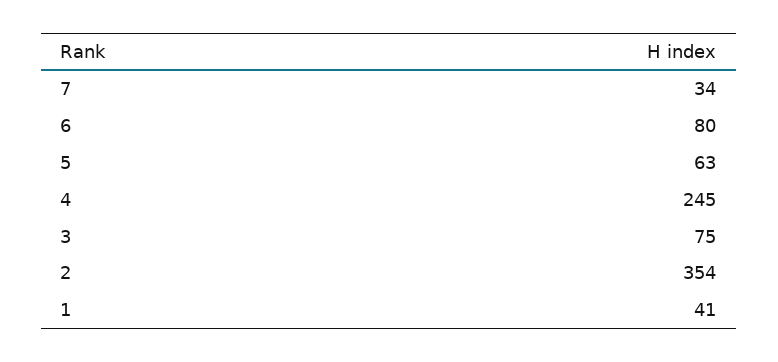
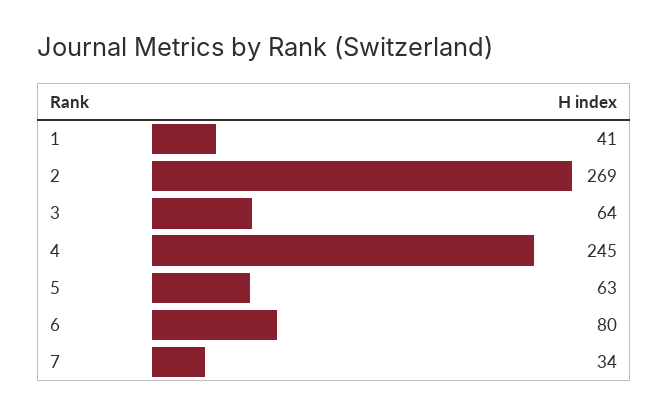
3: 75 -> 64
2: 354 -> 269

